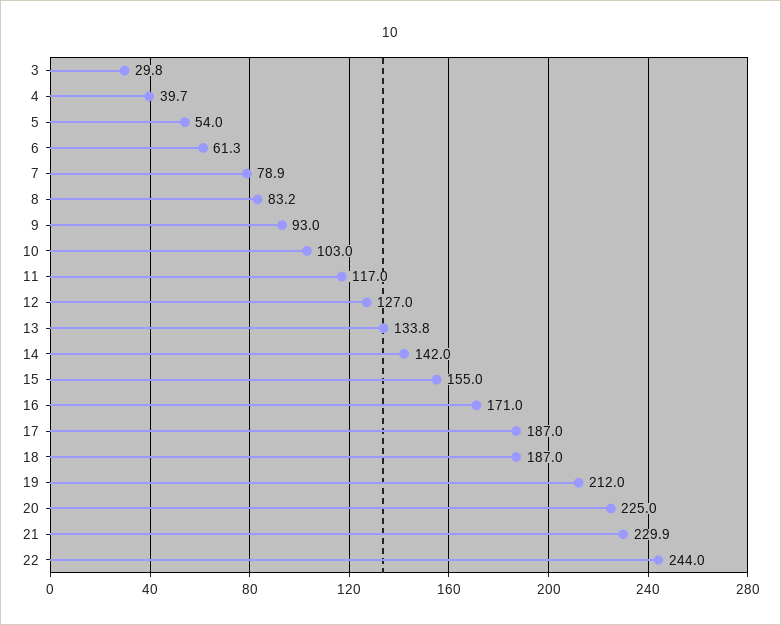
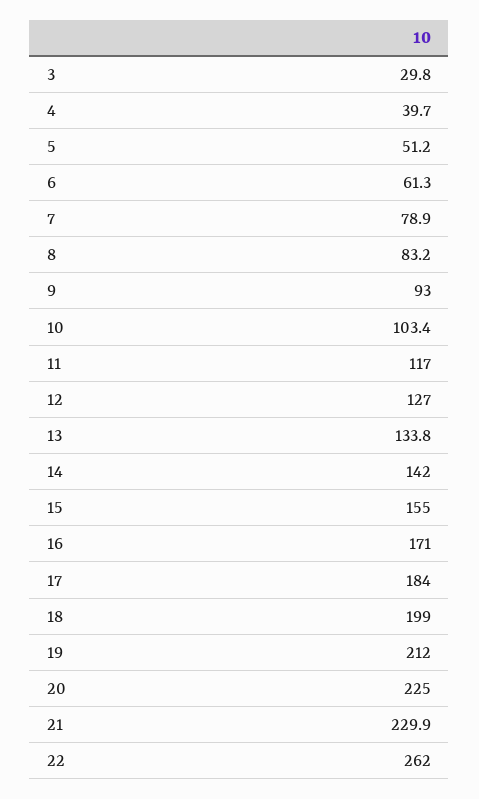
5: 54 -> 51.2
10: 103 -> 103.4
17: 187 -> 184
18: 187 -> 199
22: 244 -> 262

